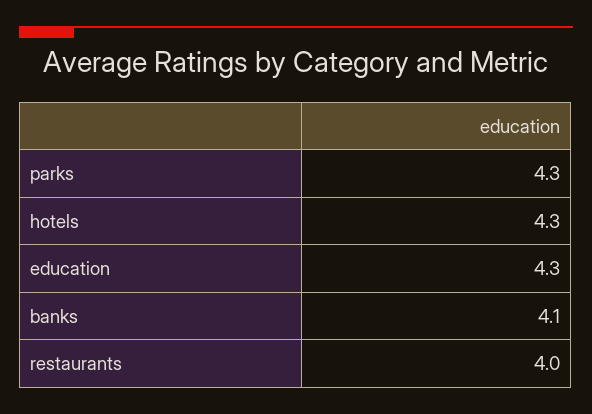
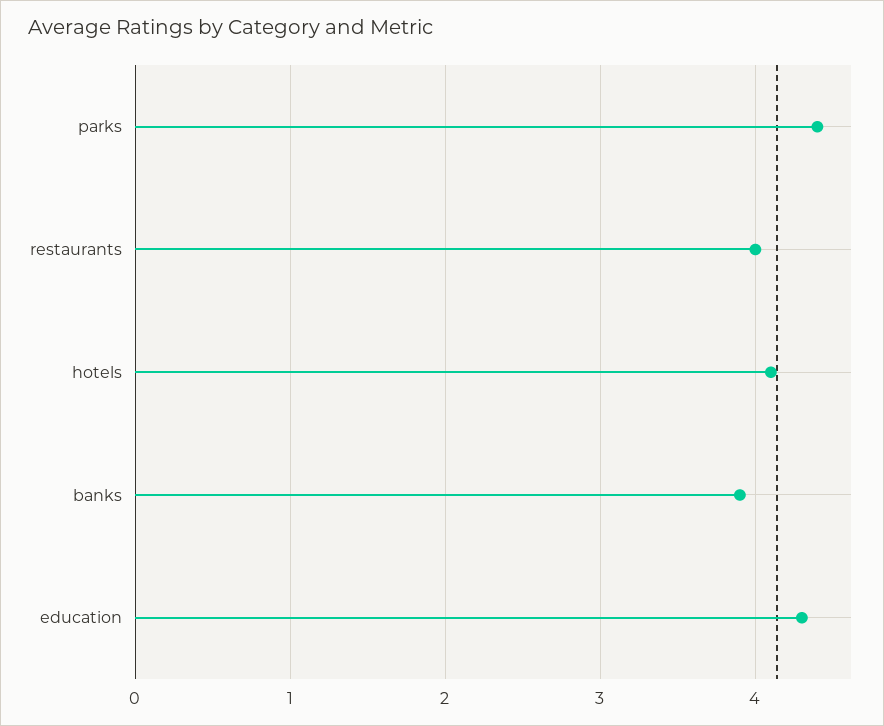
parks: 4.3 -> 4.4
hotels: 4.3 -> 4.1
banks: 4.1 -> 3.9

